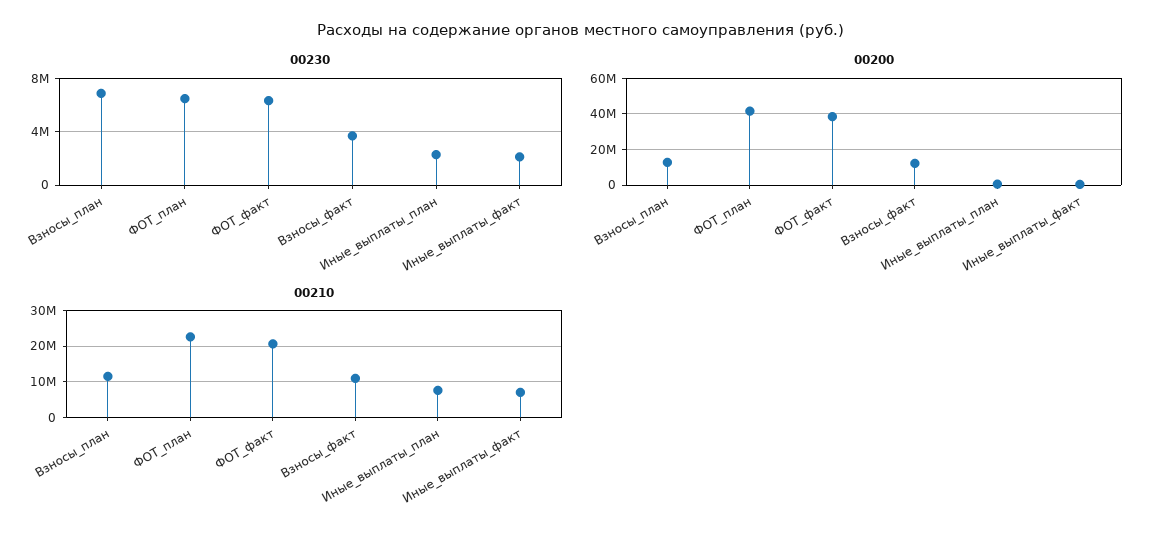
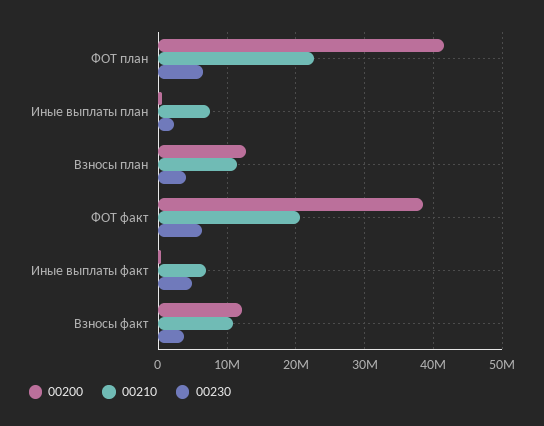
00230, Взносы_план: 7000000 -> 4000000
00230, Иные_выплаты_факт: 2000000 -> 5000000

